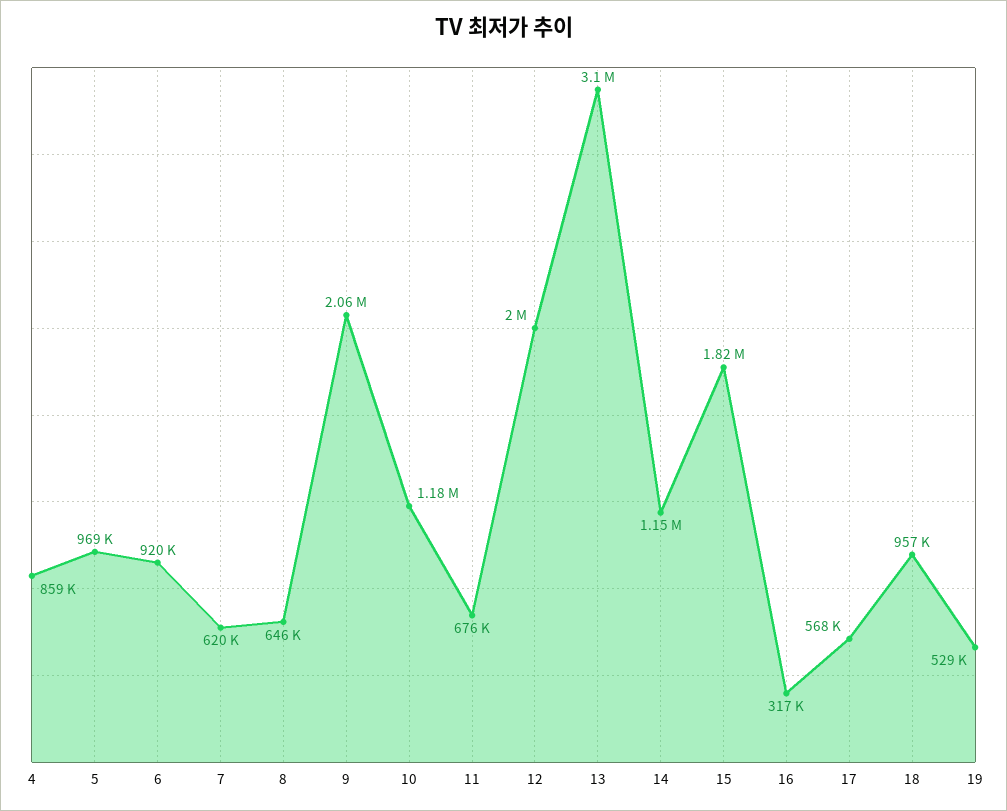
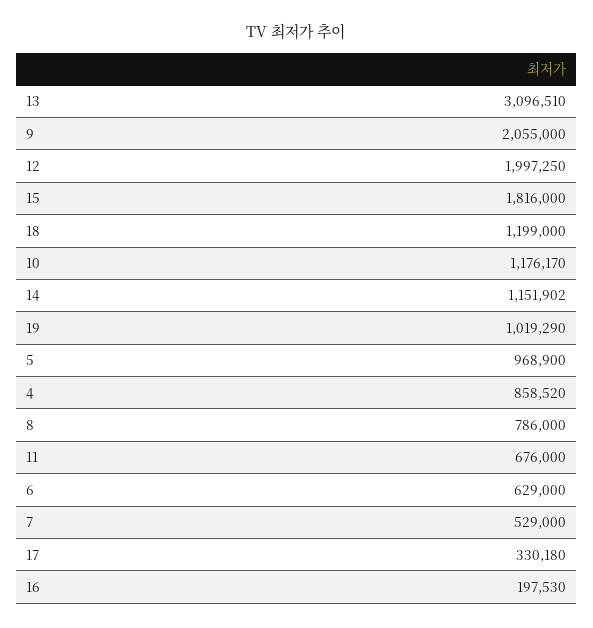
6: 920000 -> 629000
7: 620000 -> 529000
8: 646000 -> 786000
16: 317000 -> 197530
17: 568000 -> 330180
18: 957000 -> 1199000
19: 529000 -> 1019290

